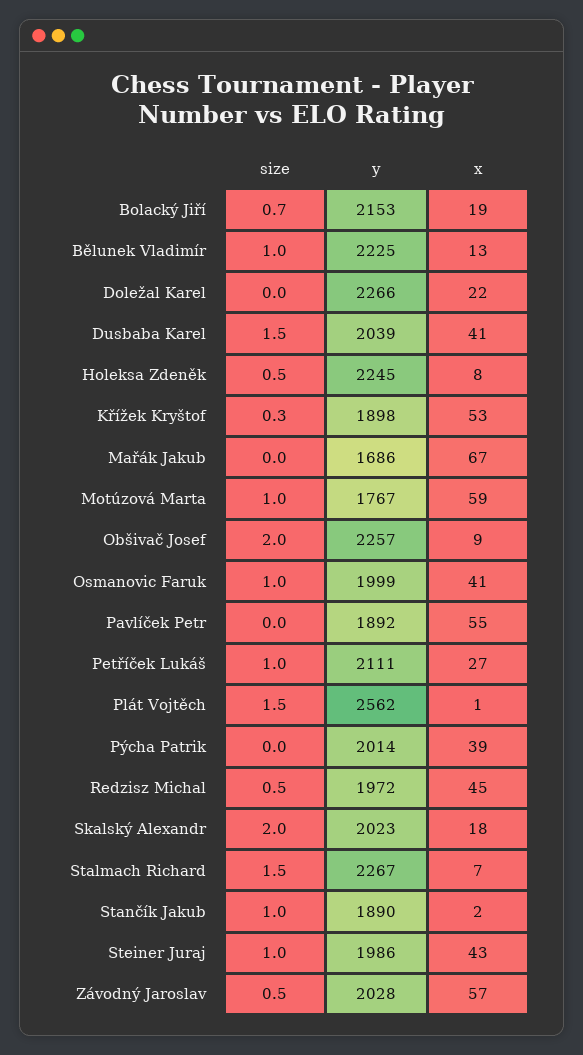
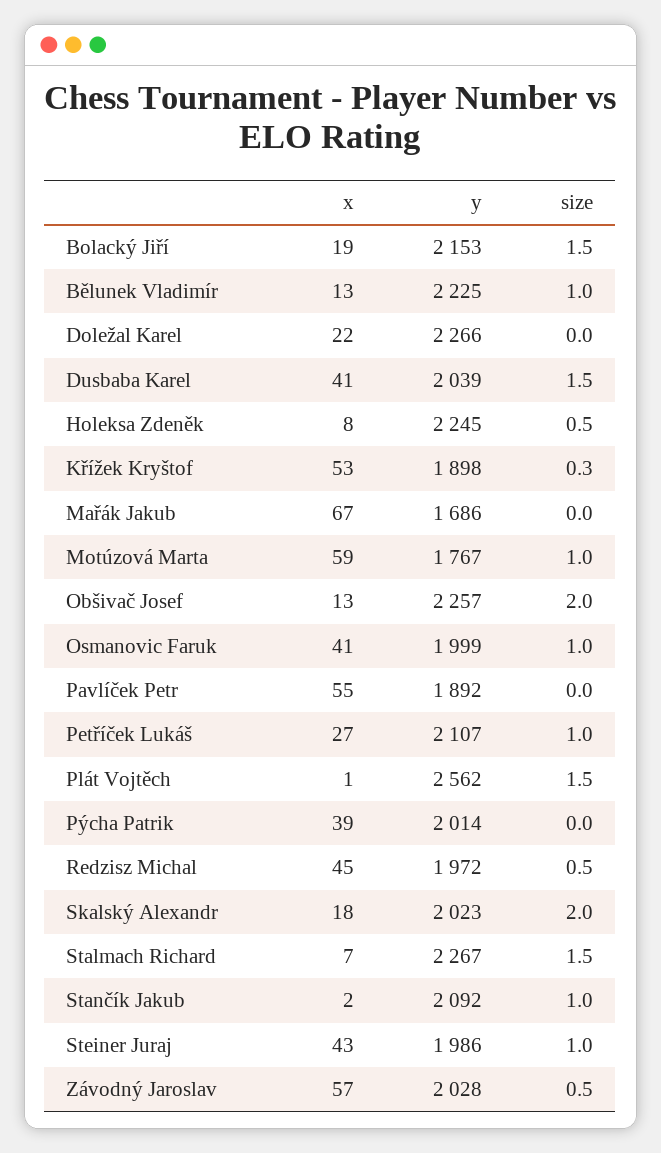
size, Bolacký Jiří: 0.7 -> 1.5
x, Obšivač Josef: 9 -> 13
y, Petříček Lukáš: 2111 -> 2107
y, Stančík Jakub: 1890 -> 2092

